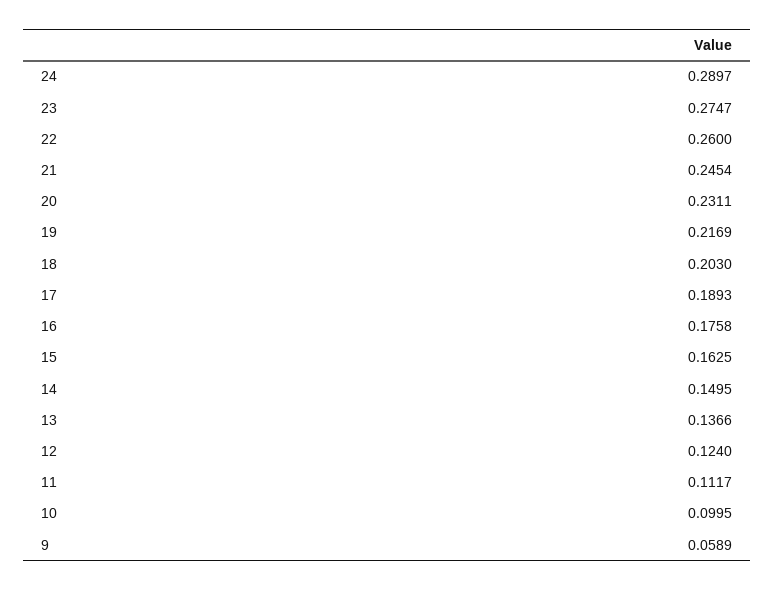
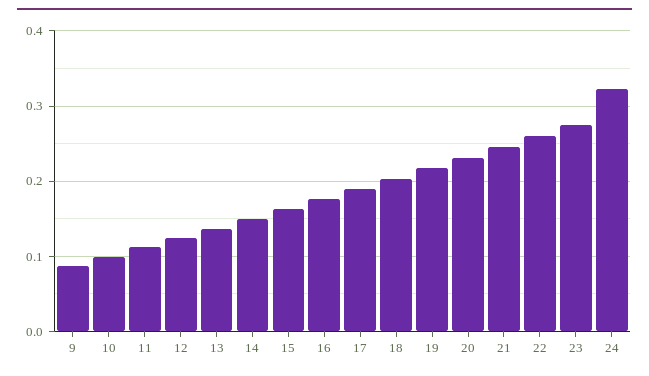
24: 0.2897 -> 0.32
9: 0.0589 -> 0.09

